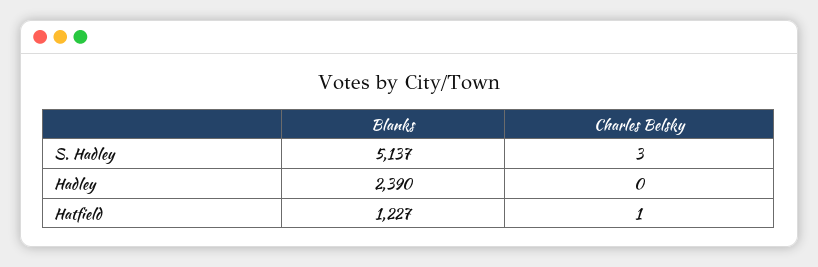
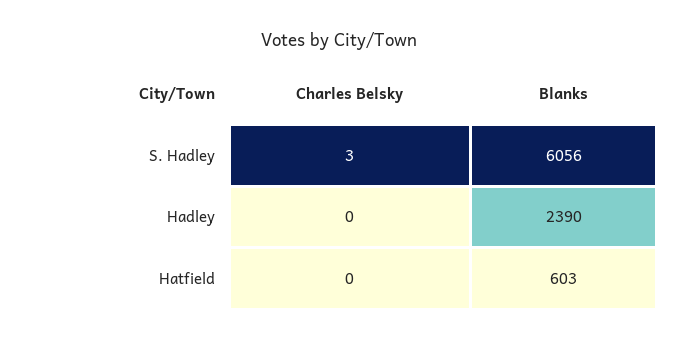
Blanks, S. Hadley: 5137 -> 6056
Blanks, Hatfield: 1227 -> 603
Charles Belsky, Hatfield: 1 -> 0

